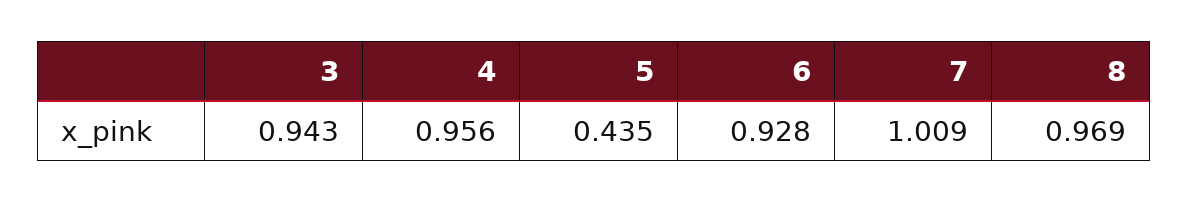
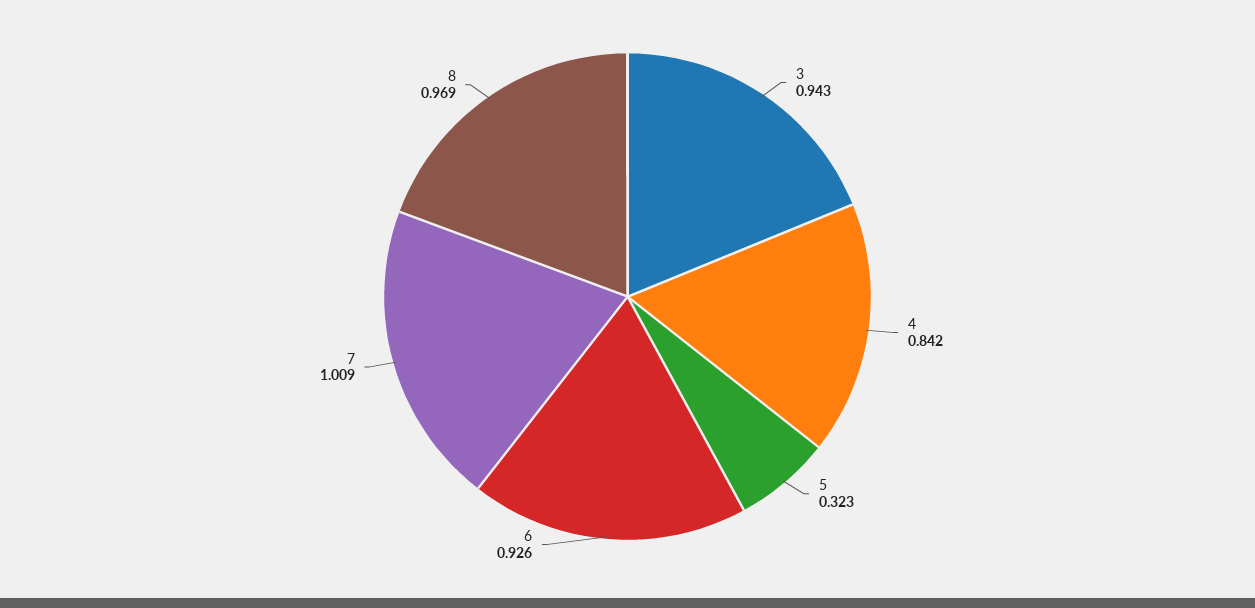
4: 0.956 -> 0.842
5: 0.435 -> 0.323
6: 0.928 -> 0.926

